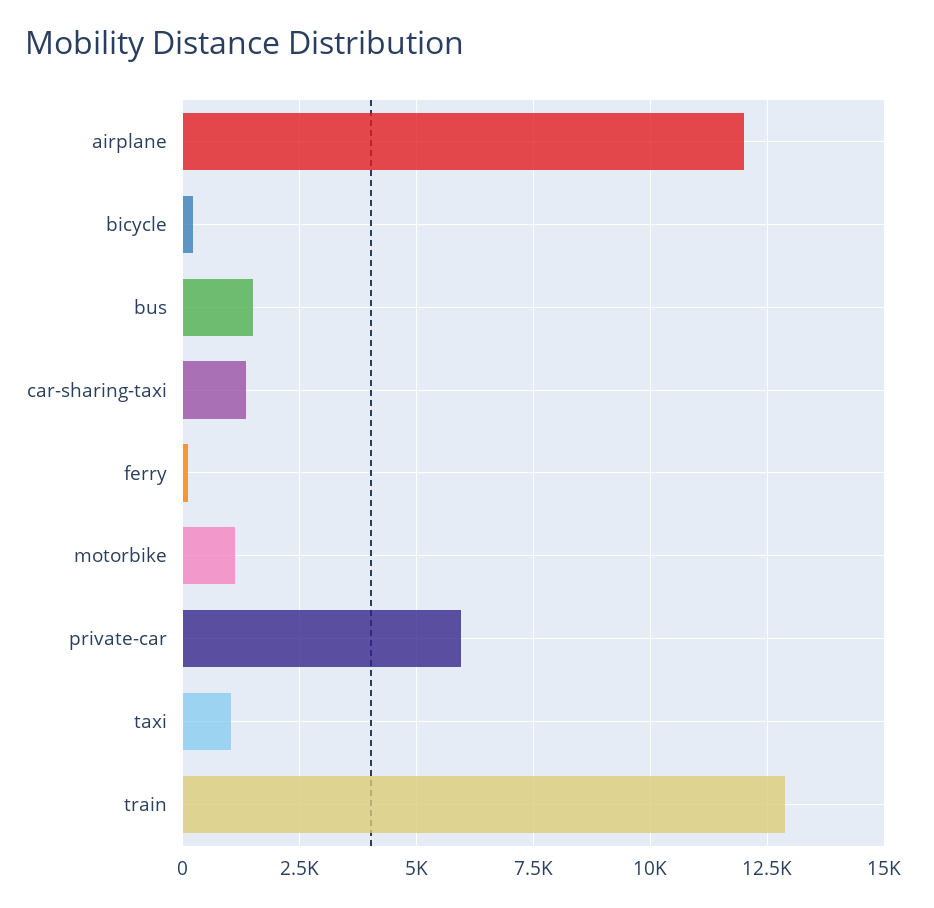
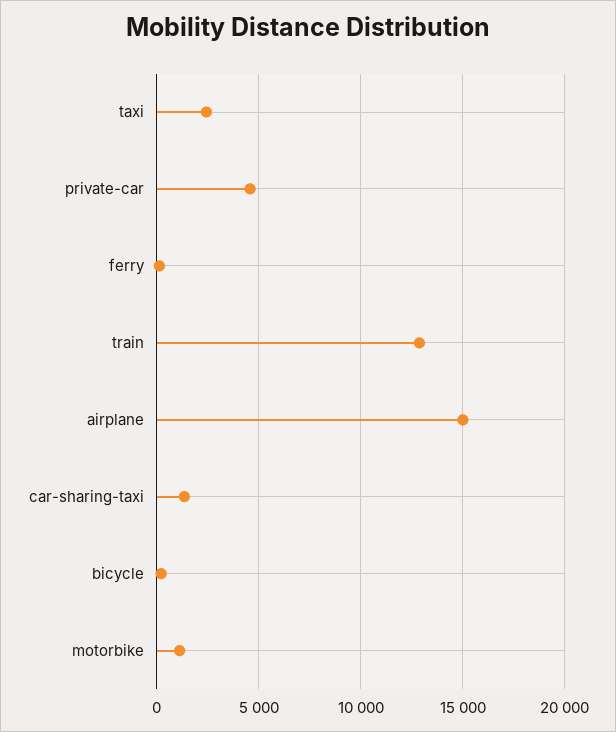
airplane: 12000 -> 15000
bus: 1500 -> none
private-car: 6000 -> 4500
taxi: 1000 -> 2500

